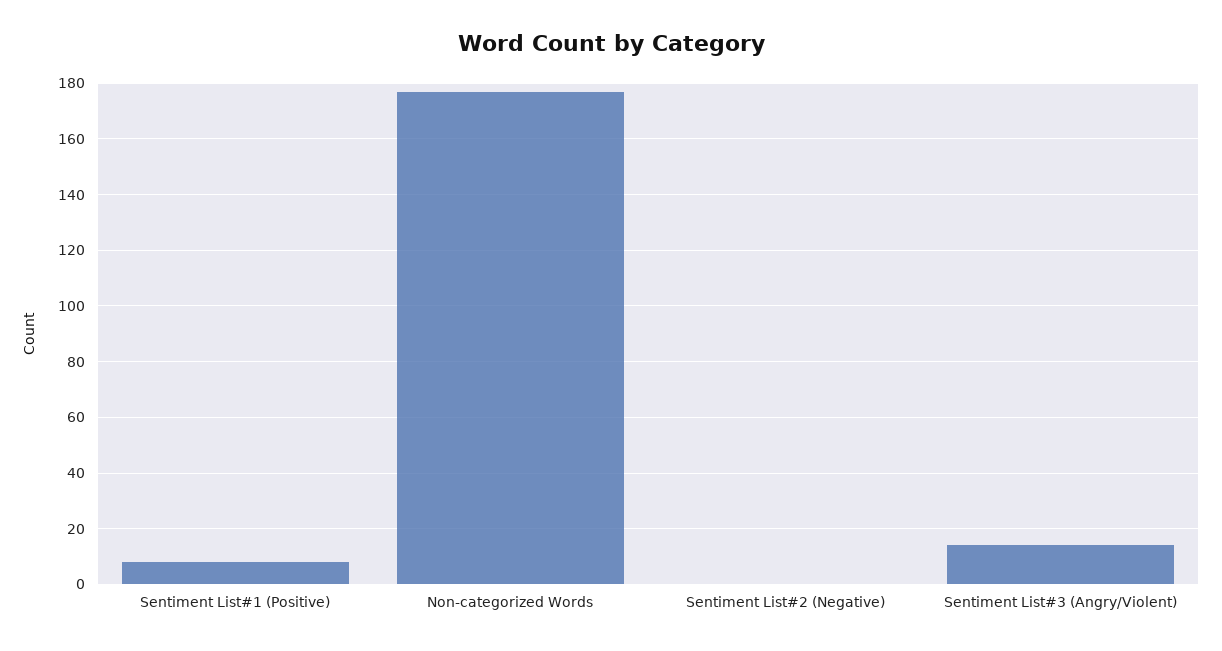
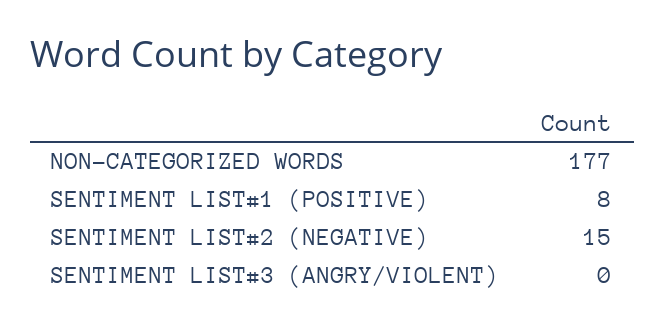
Sentiment List#2 (Negative): 0 -> 15
Sentiment List#3 (Angry/Violent): 15 -> 0

